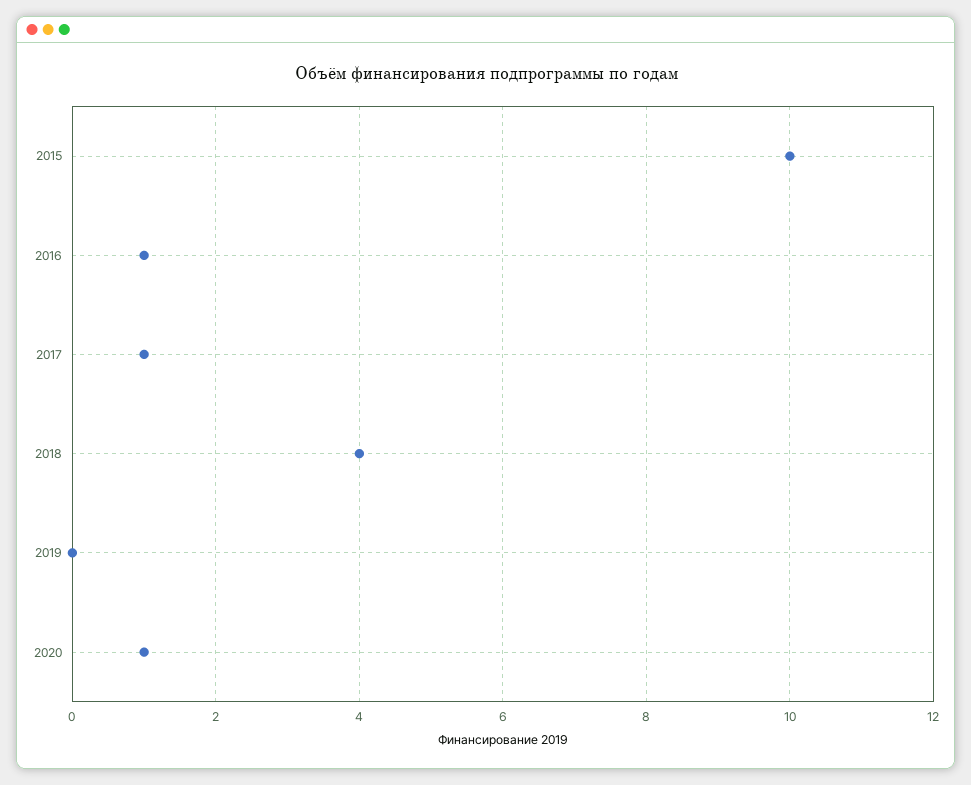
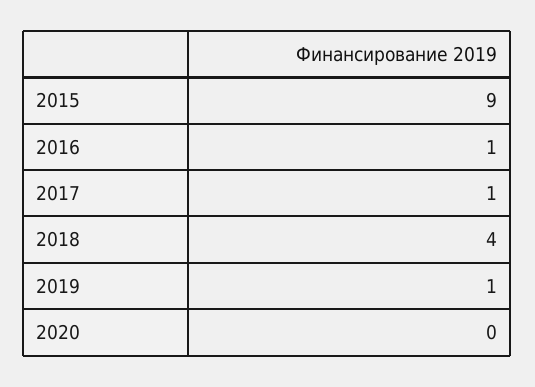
2015: 10 -> 9
2019: 0 -> 1
2020: 1 -> 0

